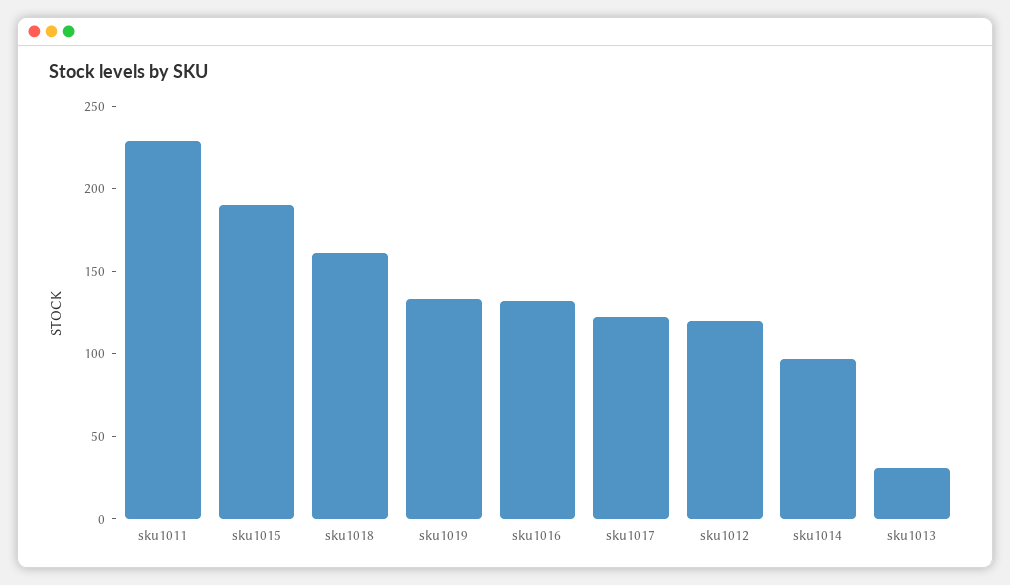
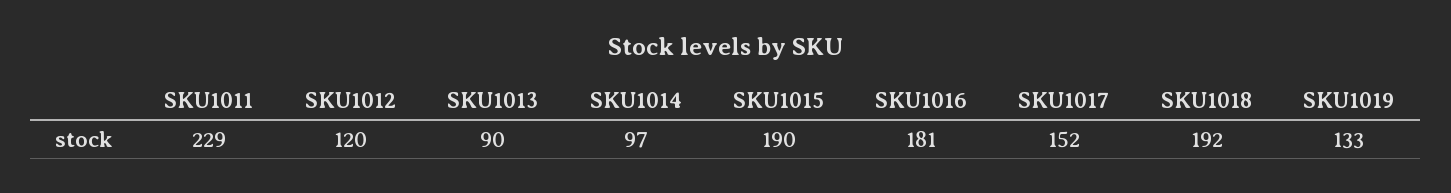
sku1018: 160 -> 192
sku1016: 130 -> 181
sku1017: 120 -> 152
sku1013: 30 -> 90

